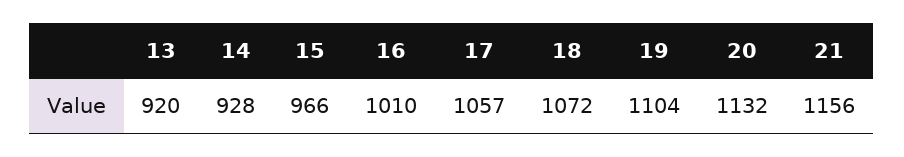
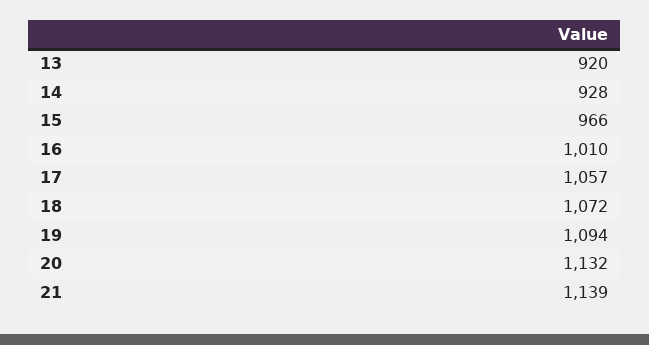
19: 1104 -> 1094
21: 1156 -> 1139

